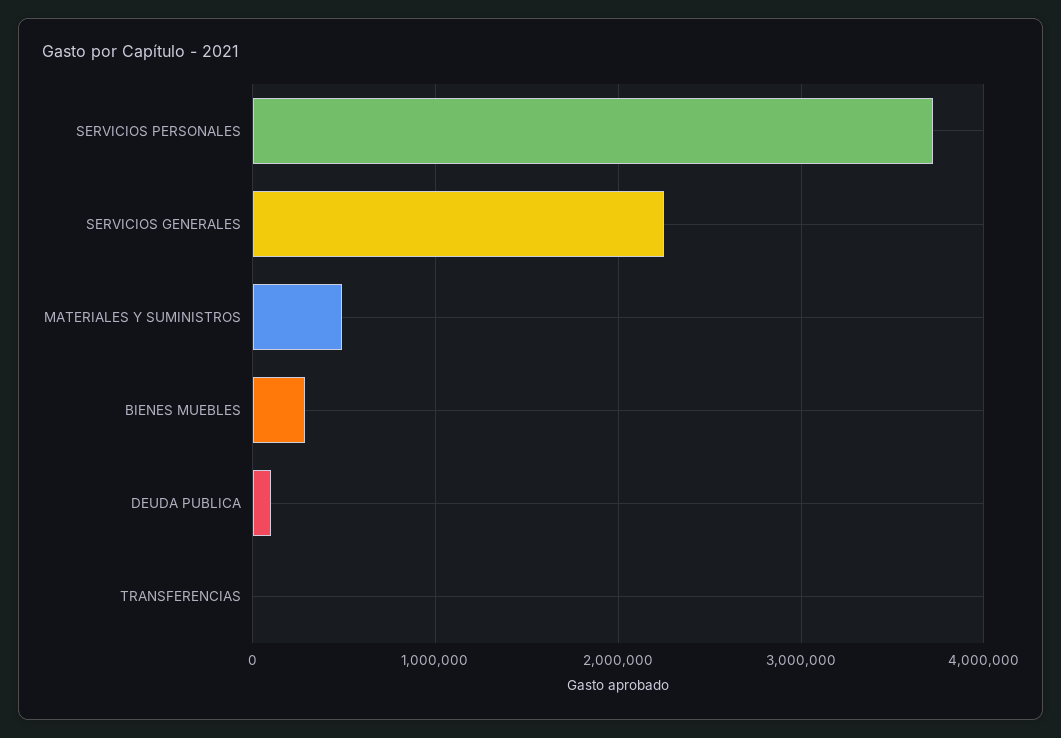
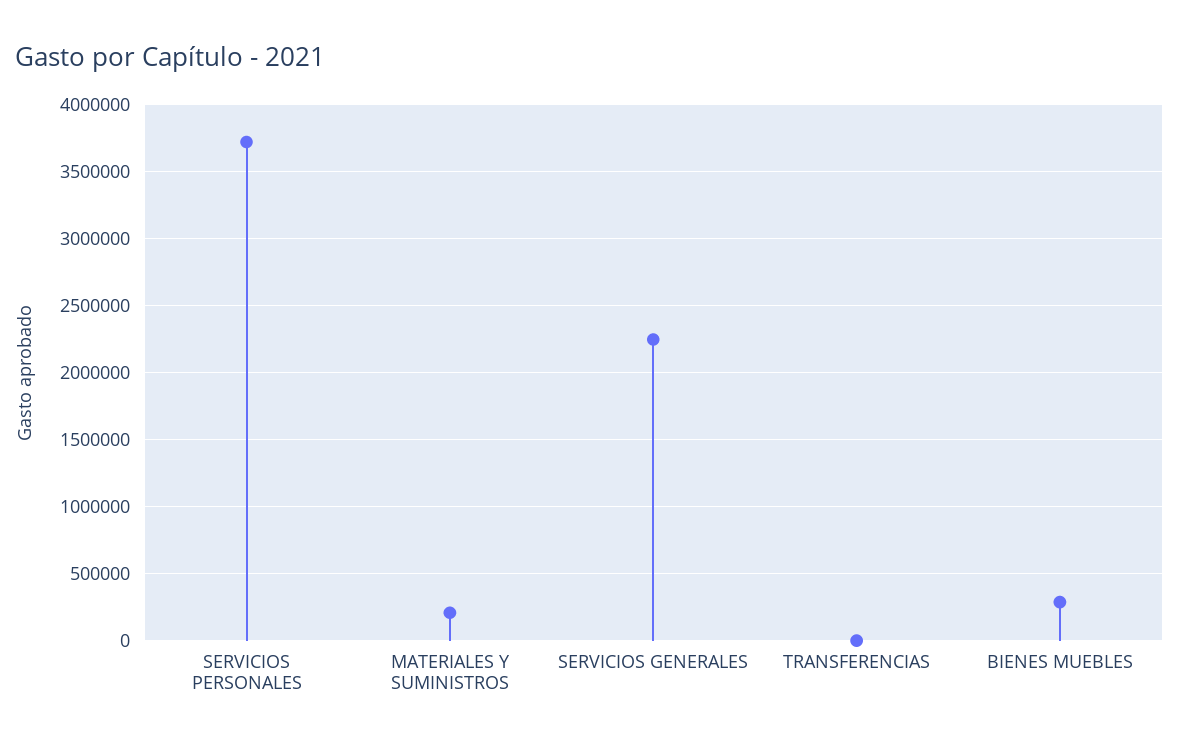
MATERIALES Y SUMINISTROS: 500000 -> 200000
DEUDA PUBLICA: 100000 -> none

